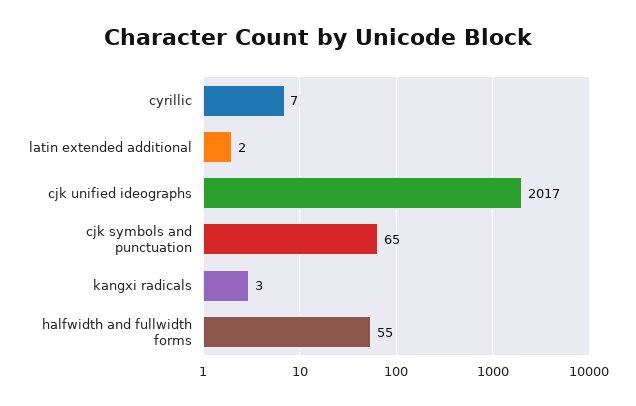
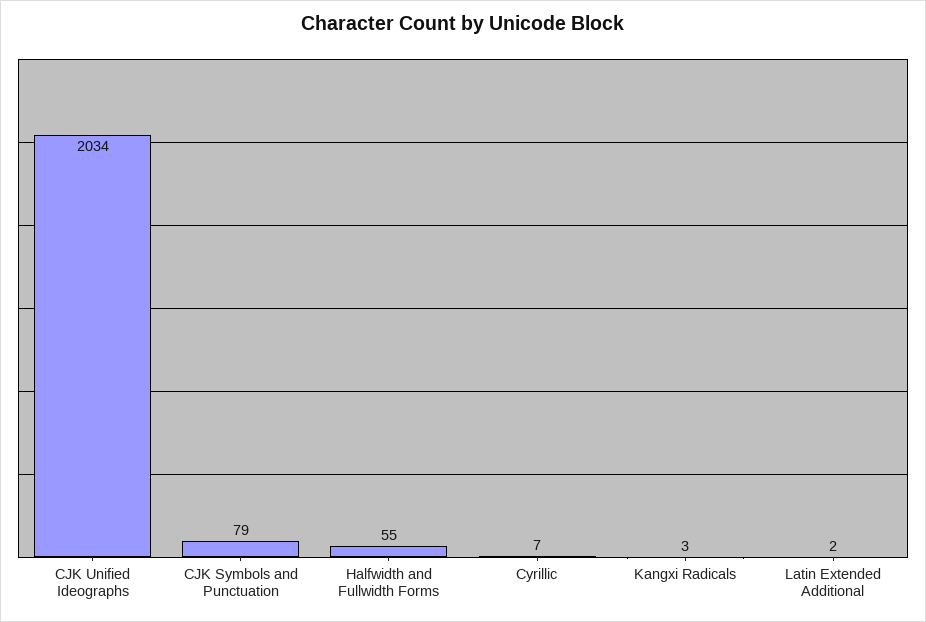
cjk unified ideographs: 2017 -> 2034
cjk symbols and punctuation: 65 -> 79

